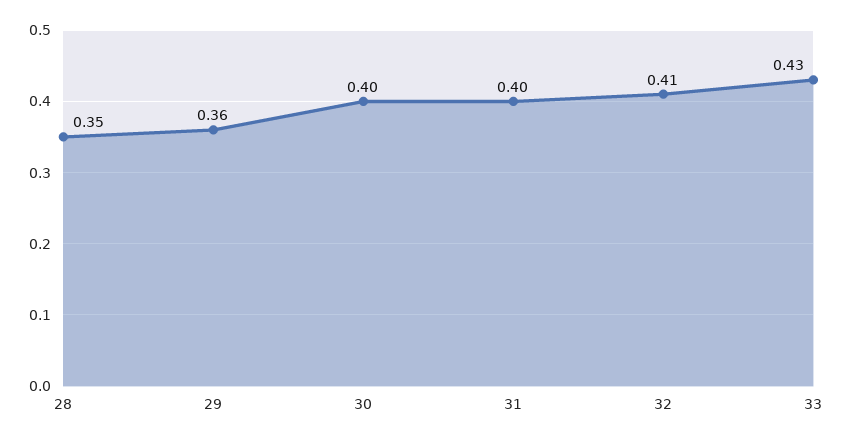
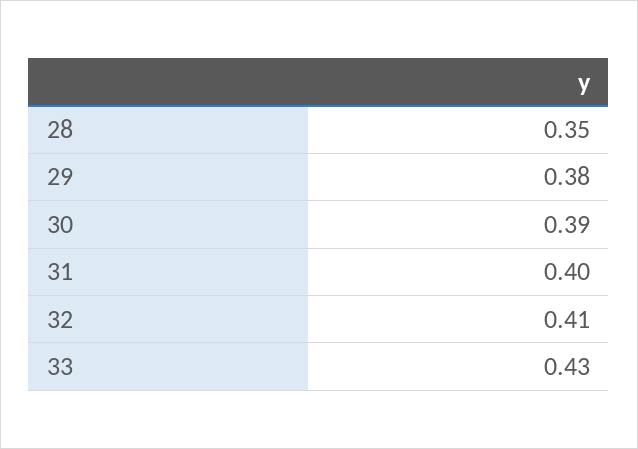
29: 0.36 -> 0.38
30: 0.4 -> 0.39

